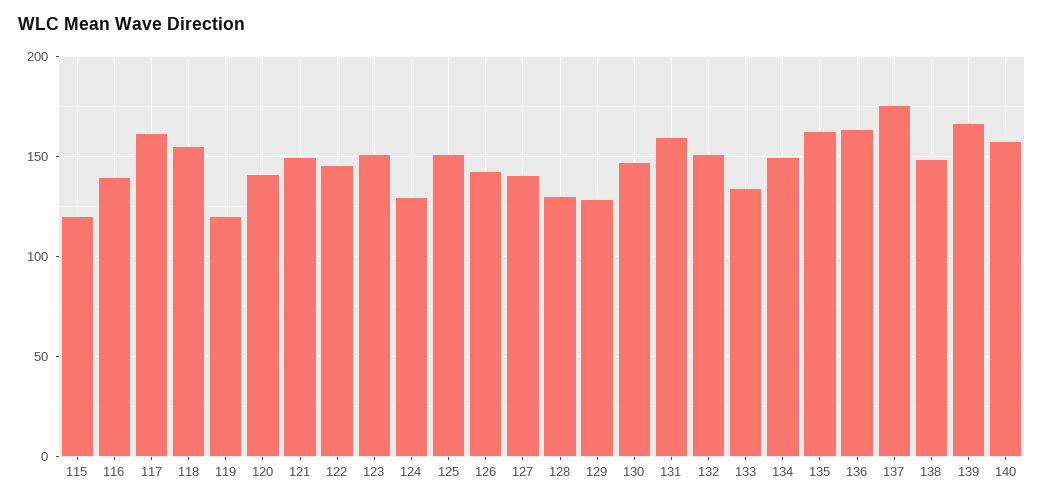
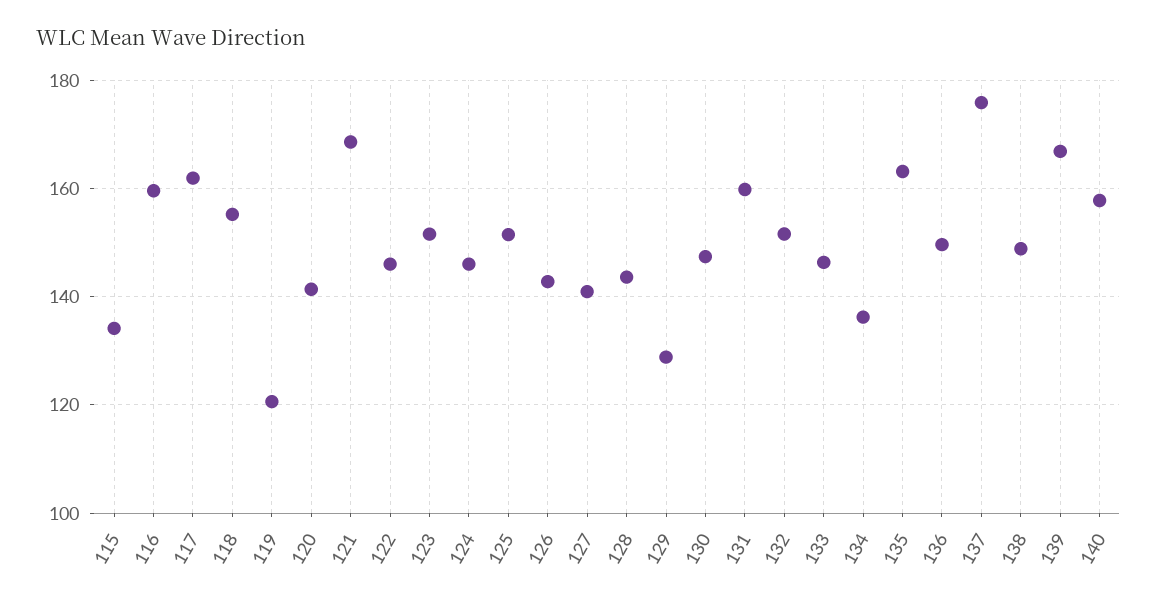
115: 120 -> 134
116: 140 -> 160
121: 150 -> 168
124: 130 -> 146
128: 130 -> 144
133: 135 -> 146
134: 150 -> 136
136: 165 -> 150

